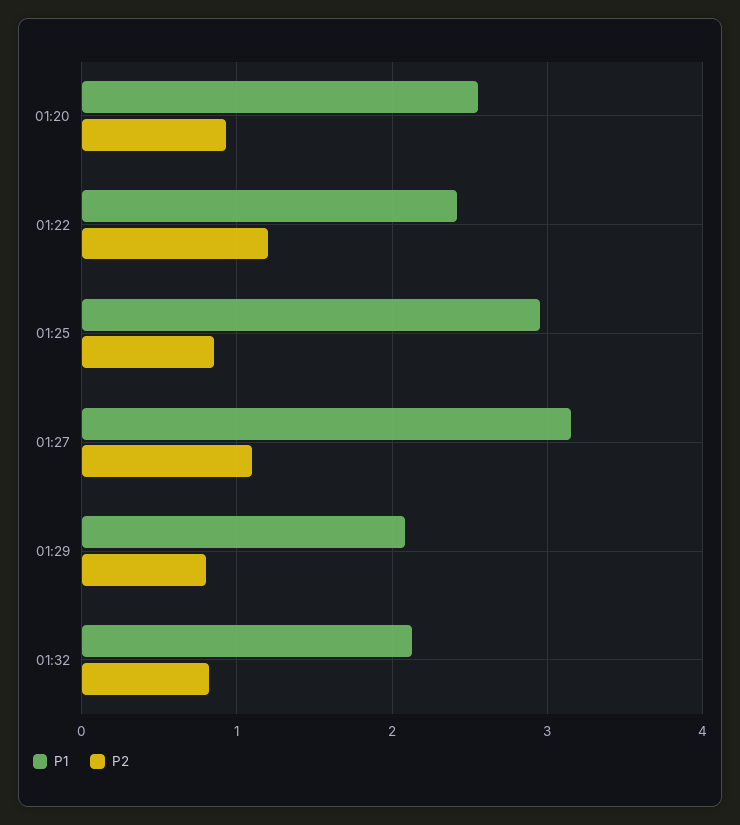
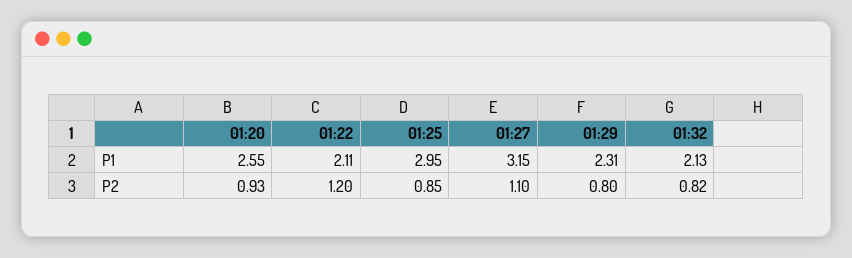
P1, 01:22: 2.4 -> 2.11
P1, 01:29: 2.1 -> 2.31

